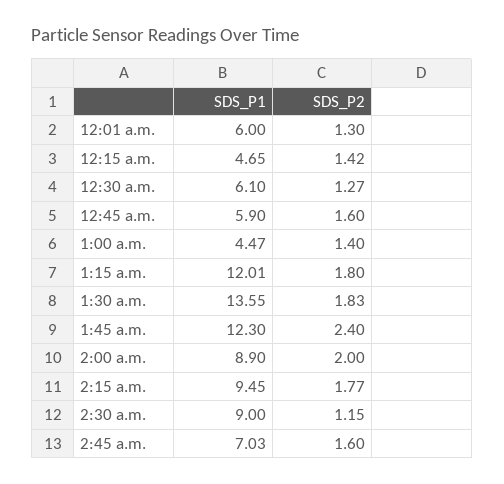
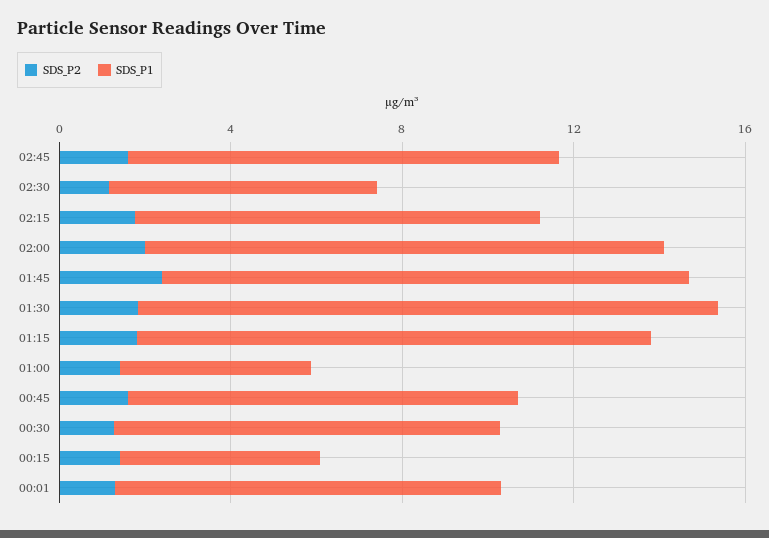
SDS_P1, 12:01 a.m.: 6 -> 9
SDS_P1, 12:30 a.m.: 6.1 -> 9
SDS_P1, 12:45 a.m.: 5.9 -> 9
SDS_P1, 2:00 a.m.: 8.9 -> 12
SDS_P1, 2:30 a.m.: 9 -> 6
SDS_P1, 2:45 a.m.: 7.03 -> 10

